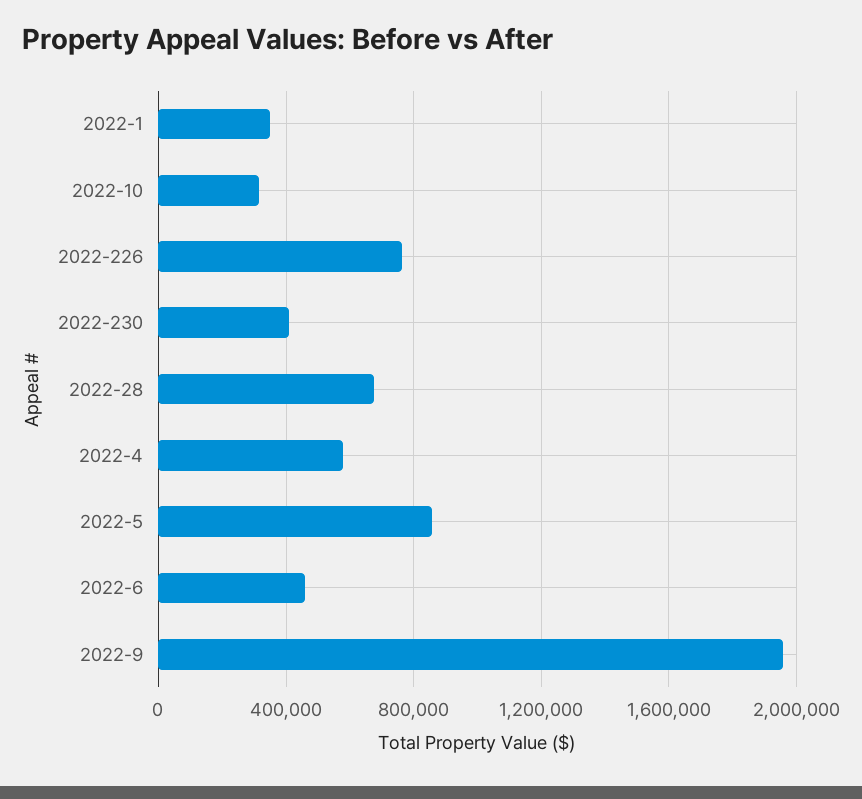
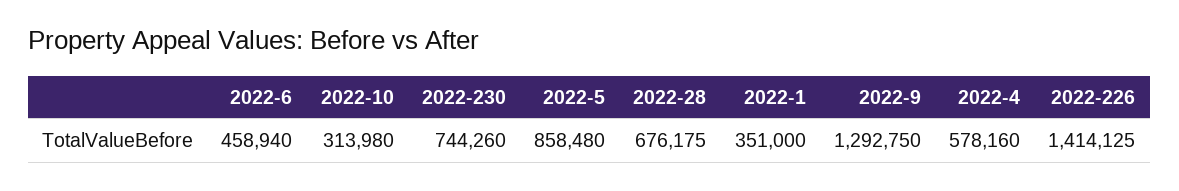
2022-226: 750000 -> 1414125
2022-230: 400000 -> 744260
2022-9: 1950000 -> 1292750

